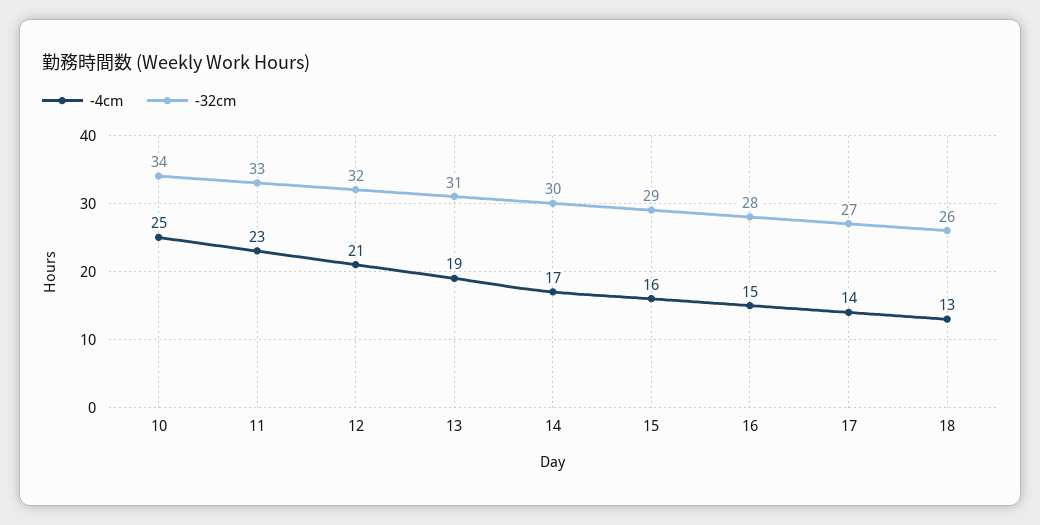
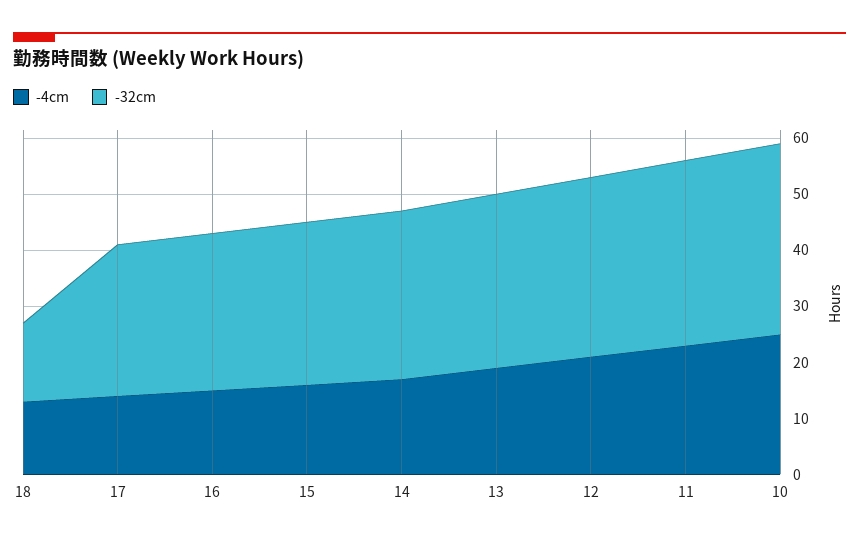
-32cm, 18: 26 -> 15

